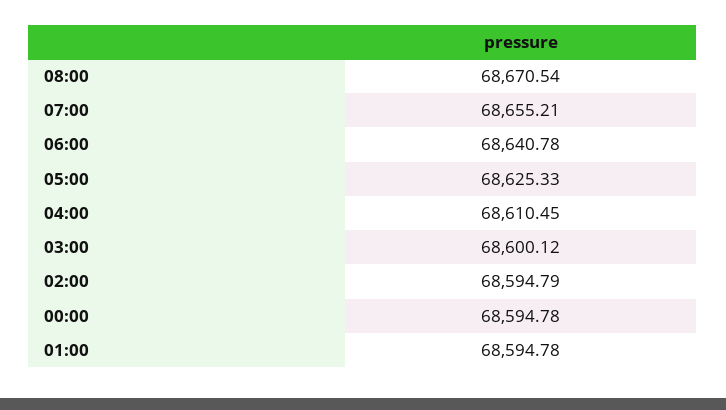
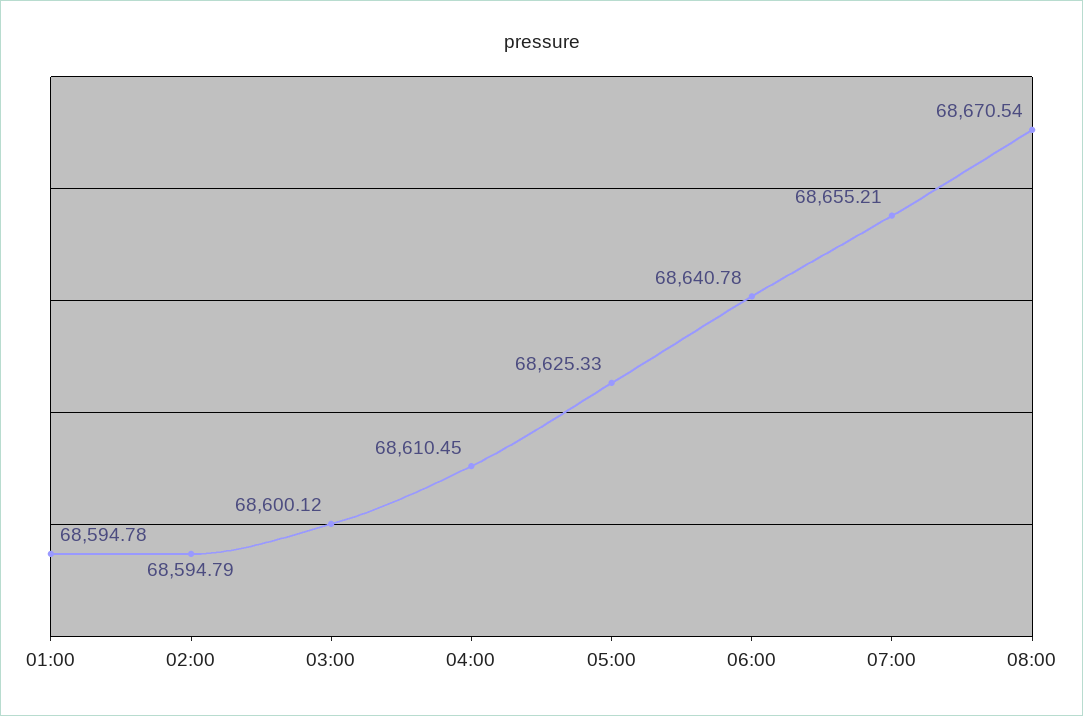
00:00: 68594.78 -> none

